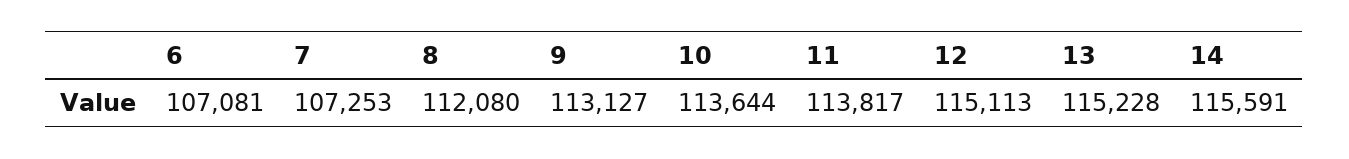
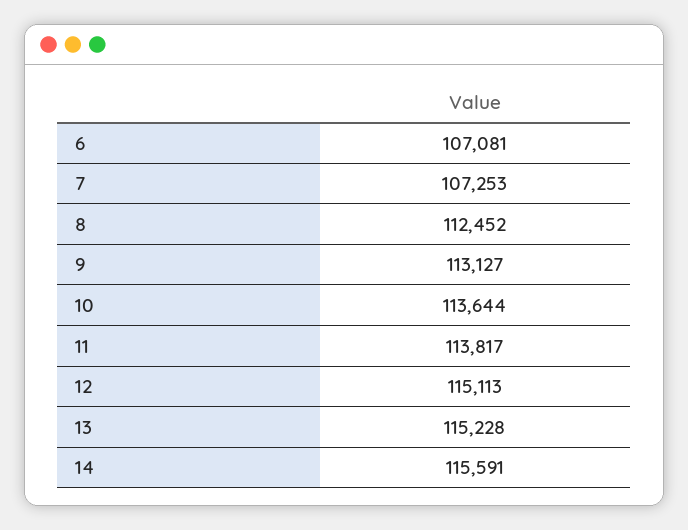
8: 112080 -> 112452

